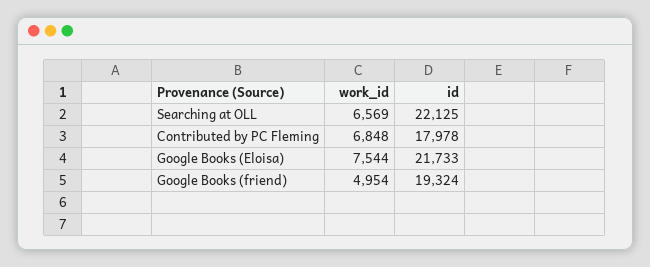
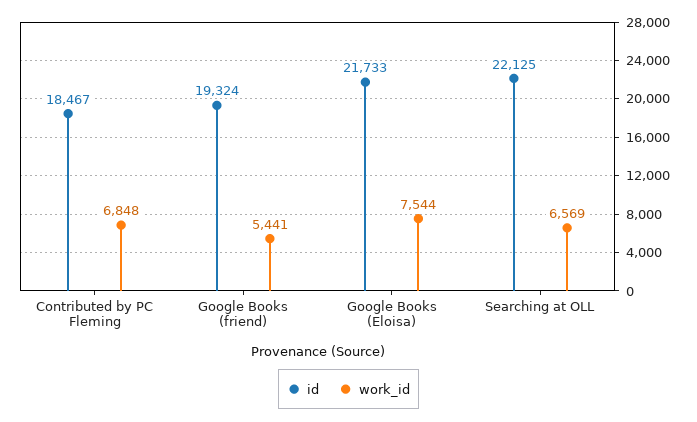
id, Contributed by PC Fleming: 17978 -> 18467
work_id, Google Books (friend): 4954 -> 5441

